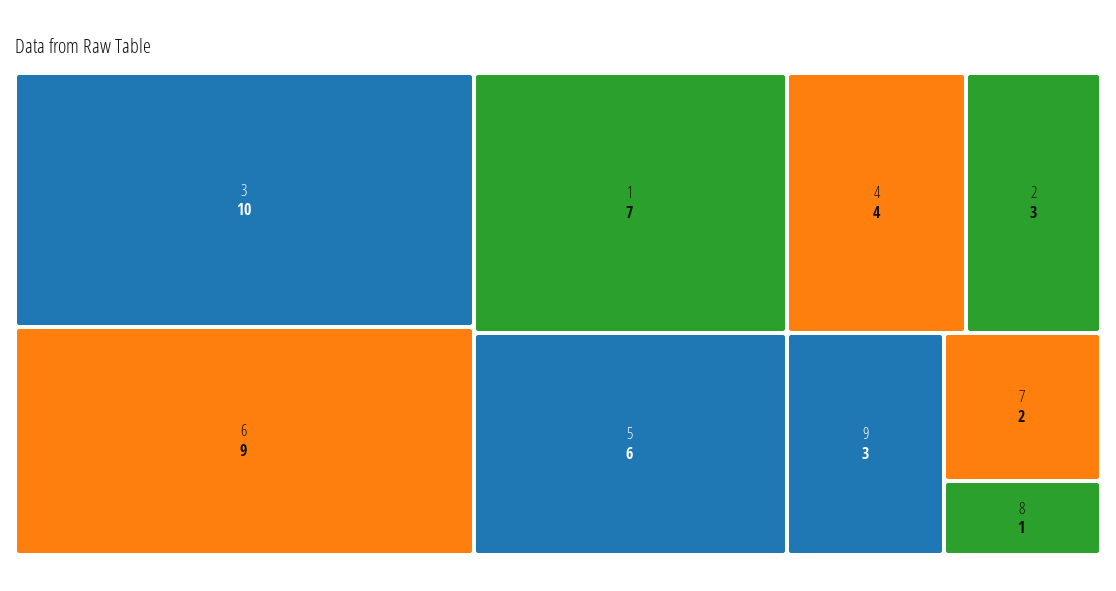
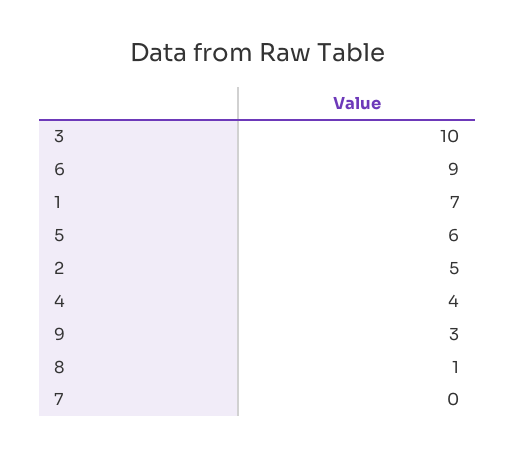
2: 3 -> 5
7: 2 -> 0

